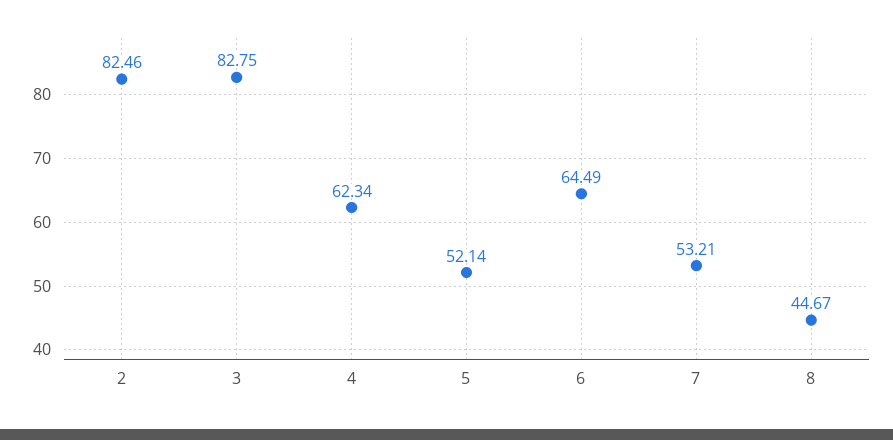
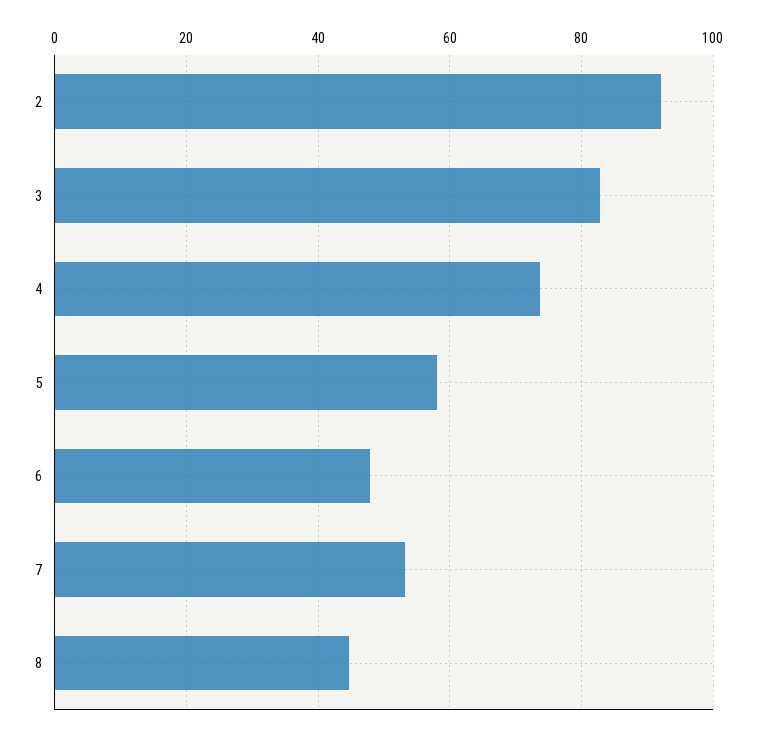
2: 82.46 -> 92
4: 62.34 -> 74
5: 52.14 -> 58
6: 64.49 -> 48

